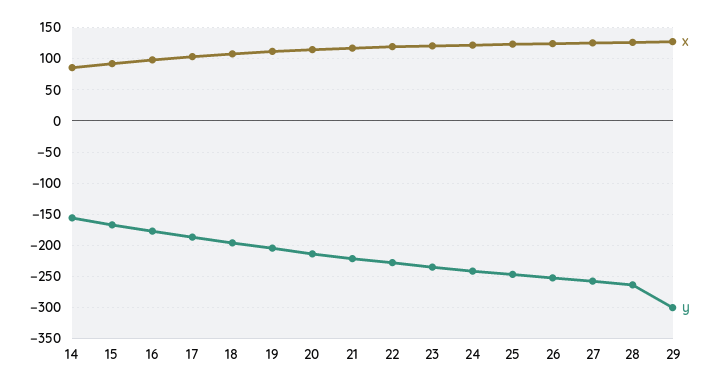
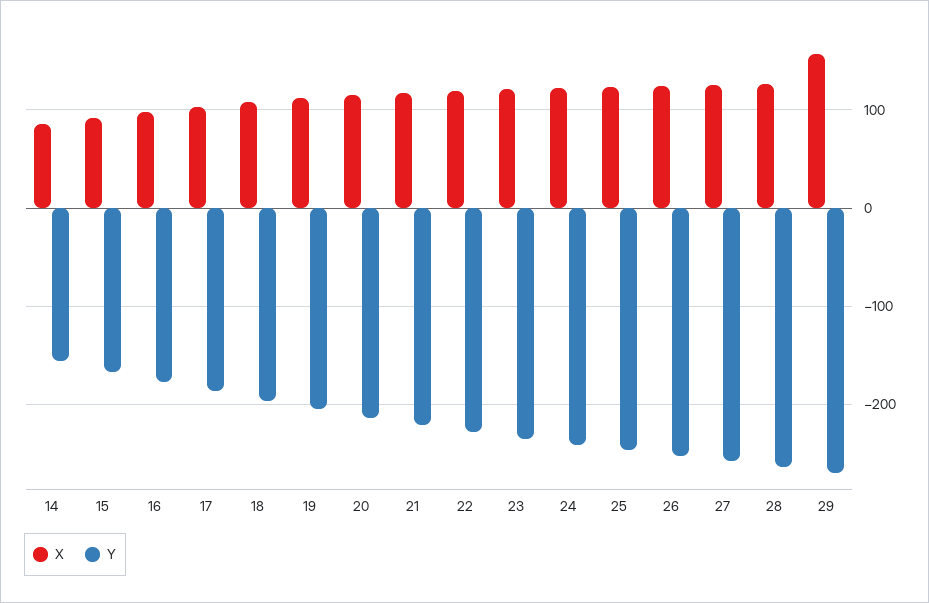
x, 29: 130 -> 160
y, 29: -300 -> -270

